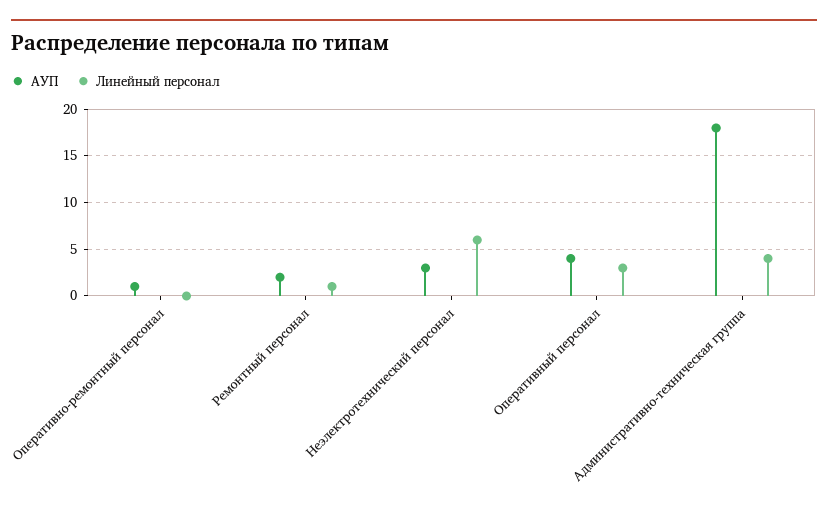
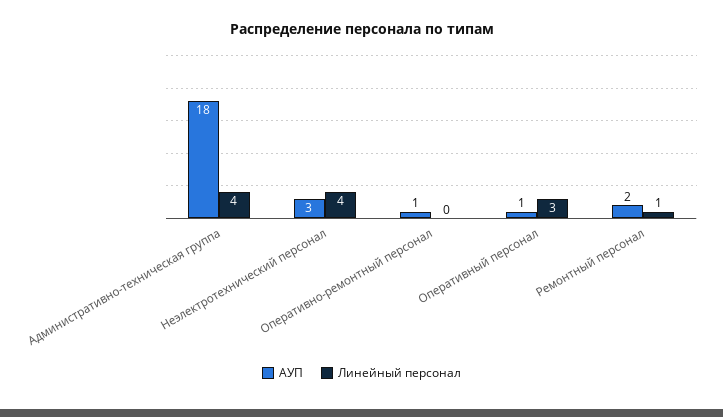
Линейный персонал, Неэлектротехнический персонал: 6 -> 4
АУП, Оперативный персонал: 4 -> 1

